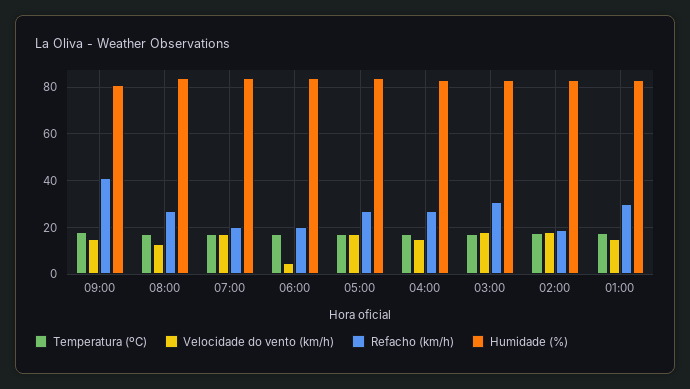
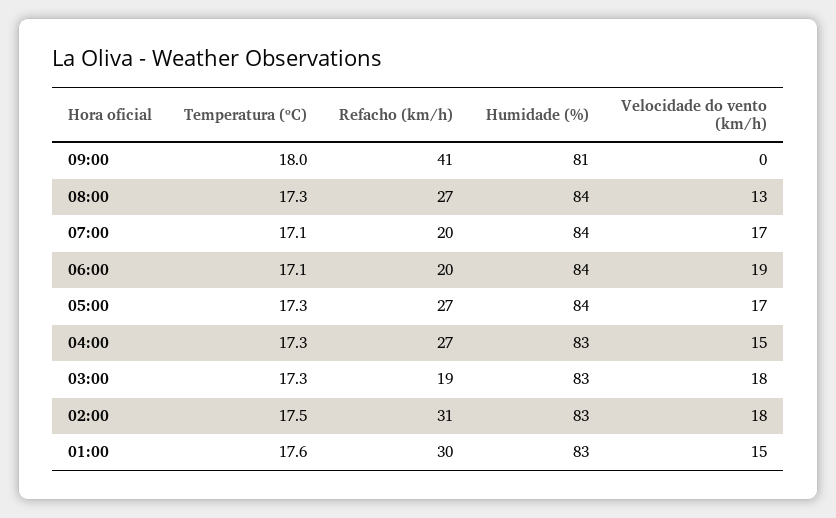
Velocidade do vento (km/h), 09:00: 15 -> 0
Velocidade do vento (km/h), 06:00: 5 -> 19
Refacho (km/h), 03:00: 30 -> 19
Refacho (km/h), 02:00: 20 -> 31

